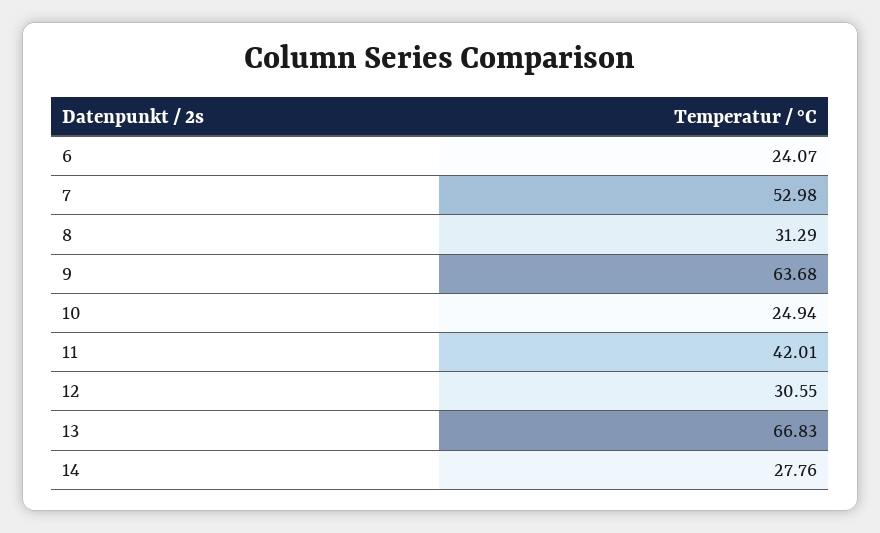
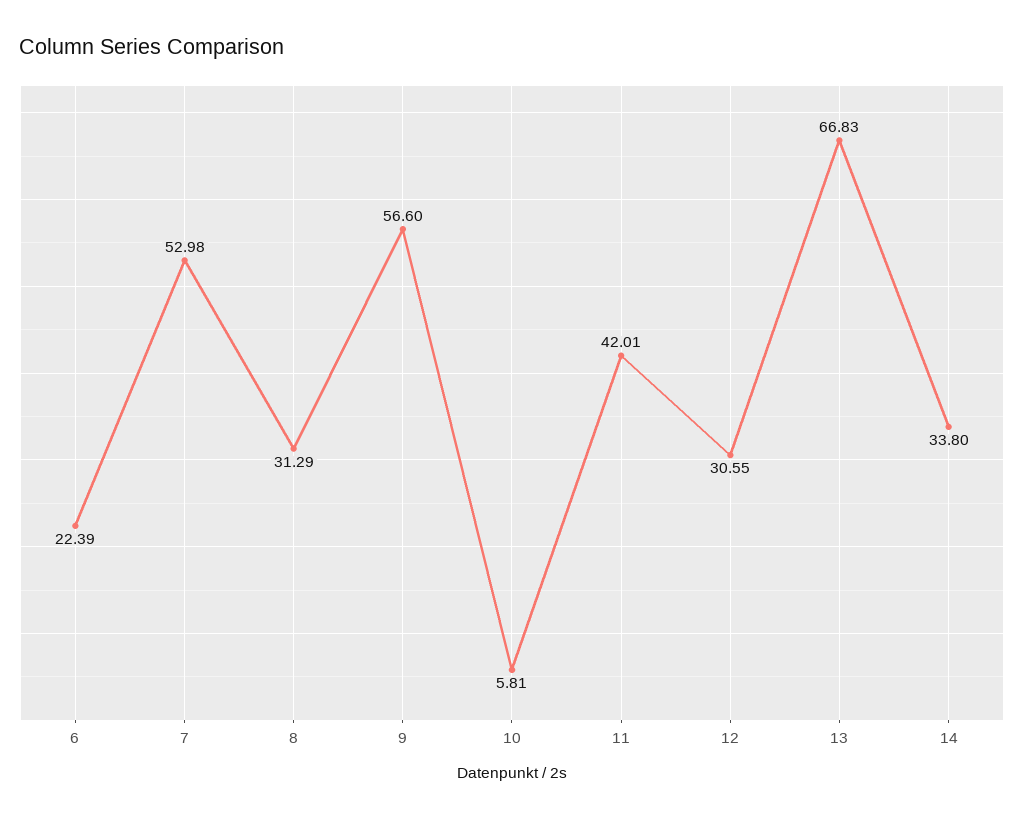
6: 24.07 -> 22.39
9: 63.68 -> 56.6
10: 24.94 -> 5.81
14: 27.76 -> 33.8

